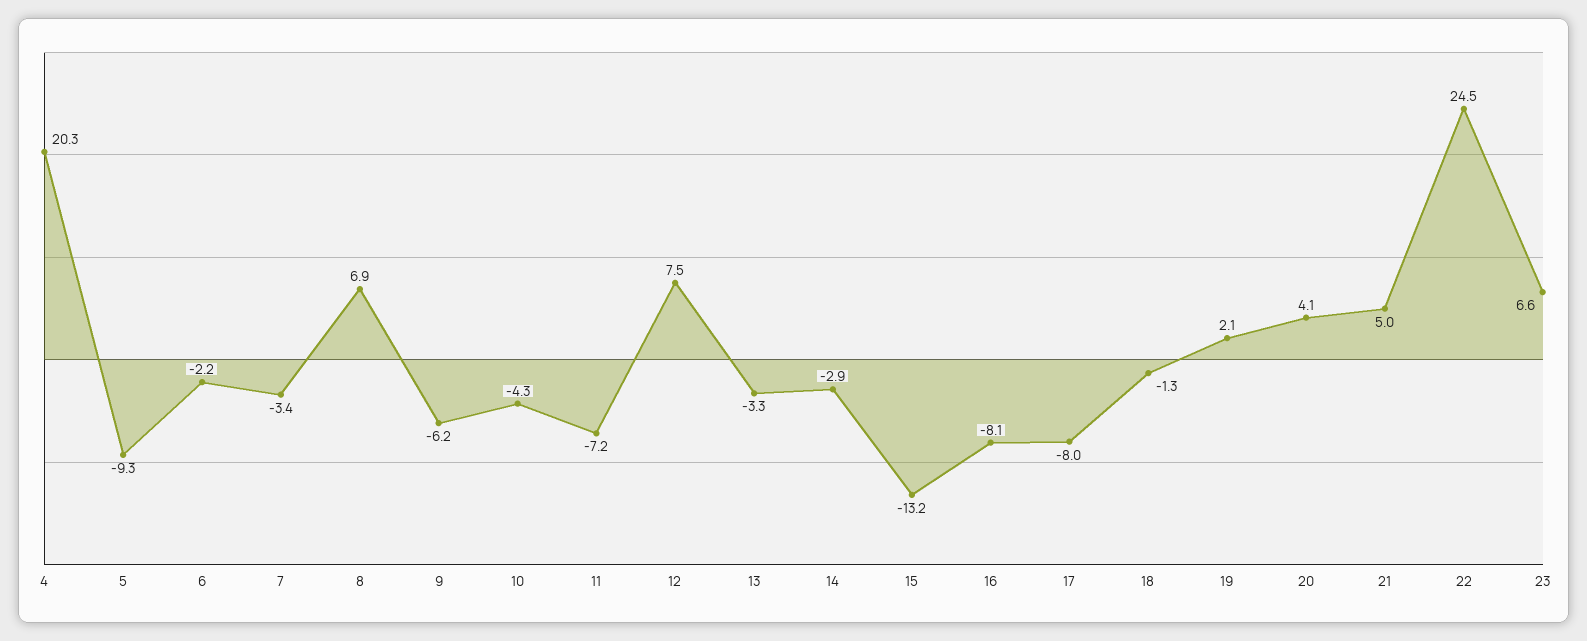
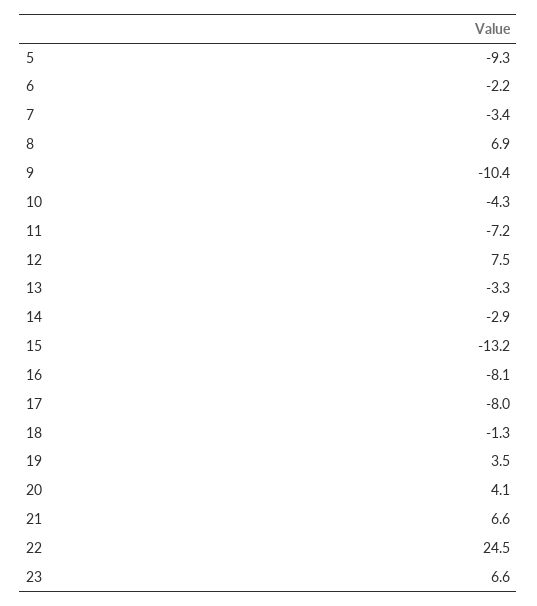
4: 20.3 -> none
9: -6.2 -> -10.4
19: 2.1 -> 3.5
21: 5 -> 6.6

